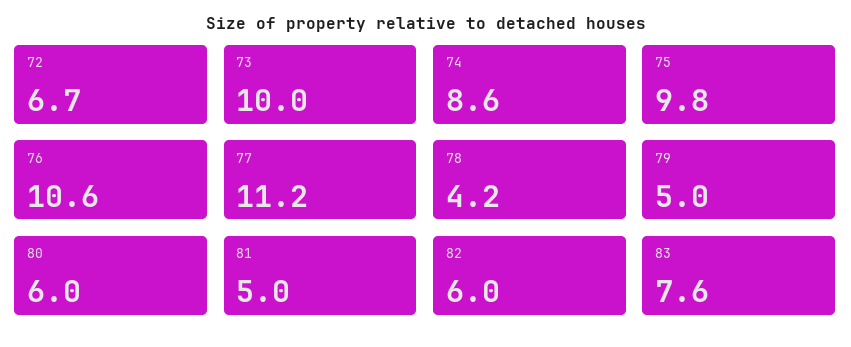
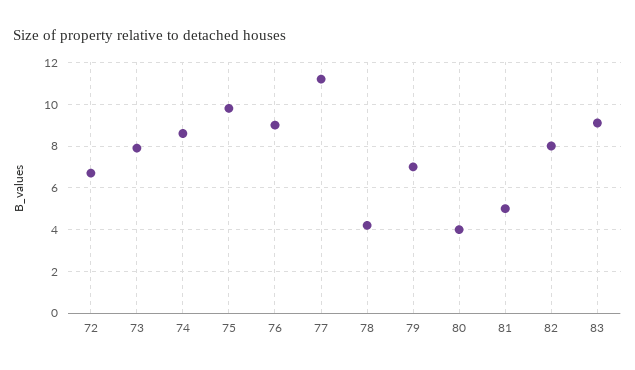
73: 10 -> 8
76: 10.6 -> 9
79: 5 -> 7
80: 6 -> 4
82: 6 -> 8
83: 7.6 -> 9

